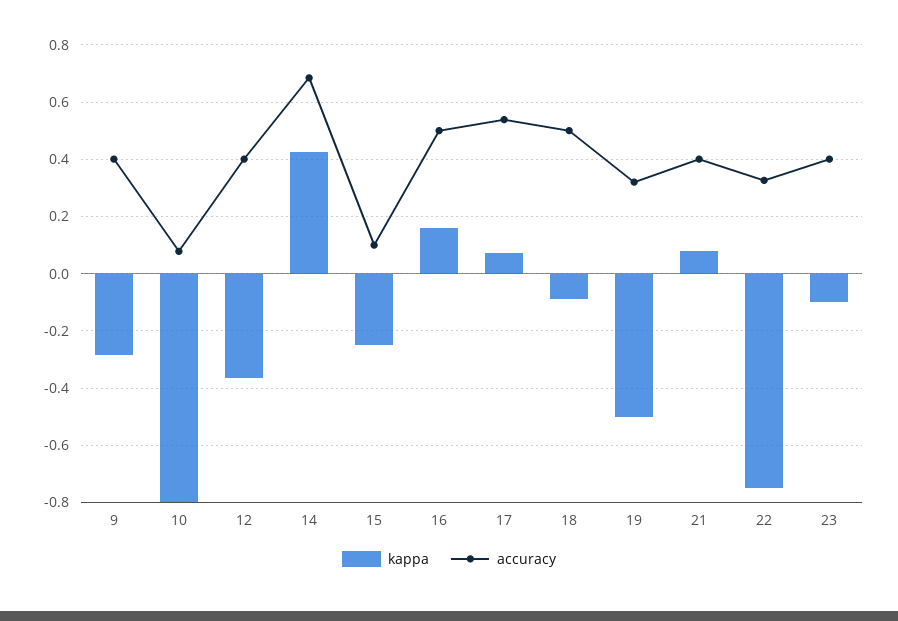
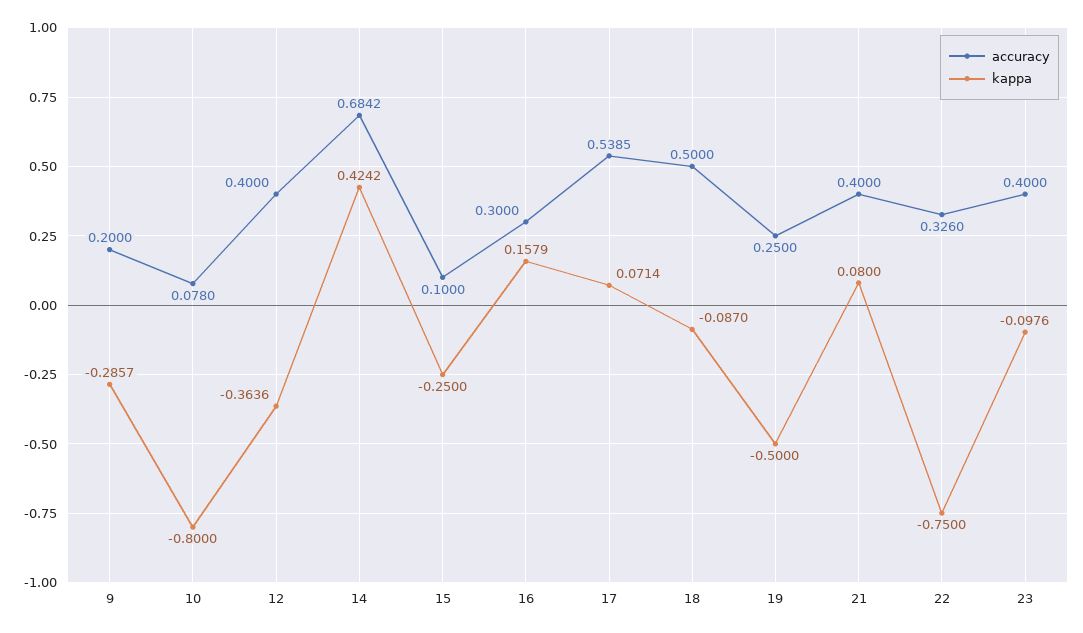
accuracy, 9: 0.4 -> 0.2
accuracy, 16: 0.5 -> 0.3
accuracy, 19: 0.325 -> 0.25

